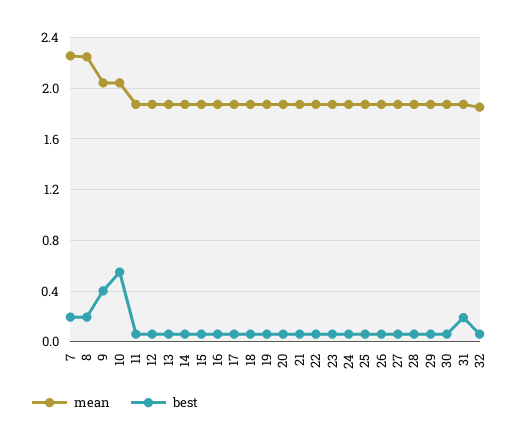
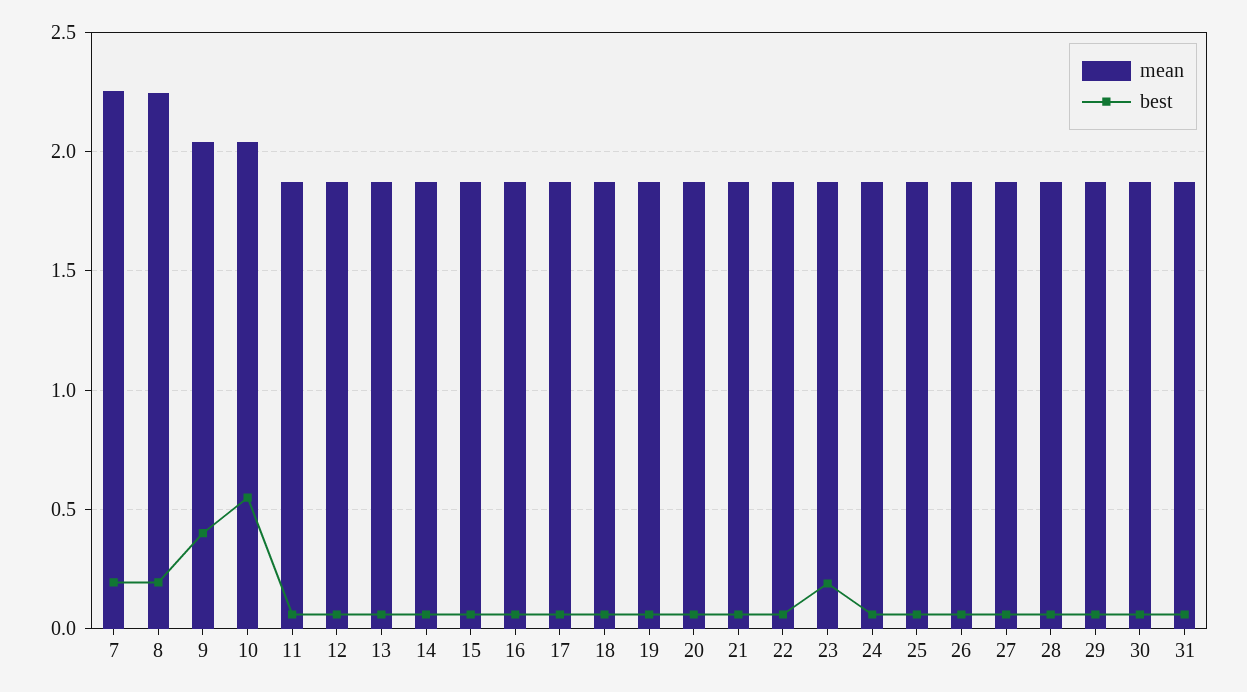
best, 23: 0.05 -> 0.2
best, 31: 0.2 -> 0.05
mean, 32: 1.85 -> none
best, 32: 0.05 -> none

